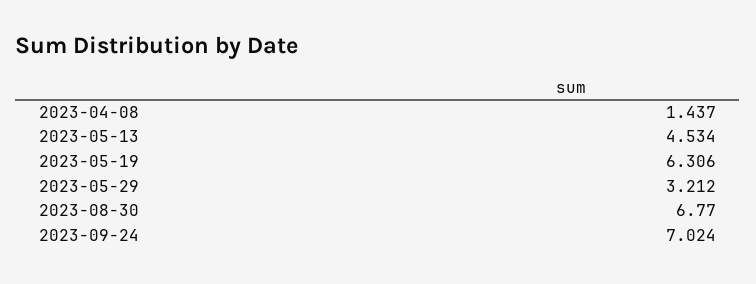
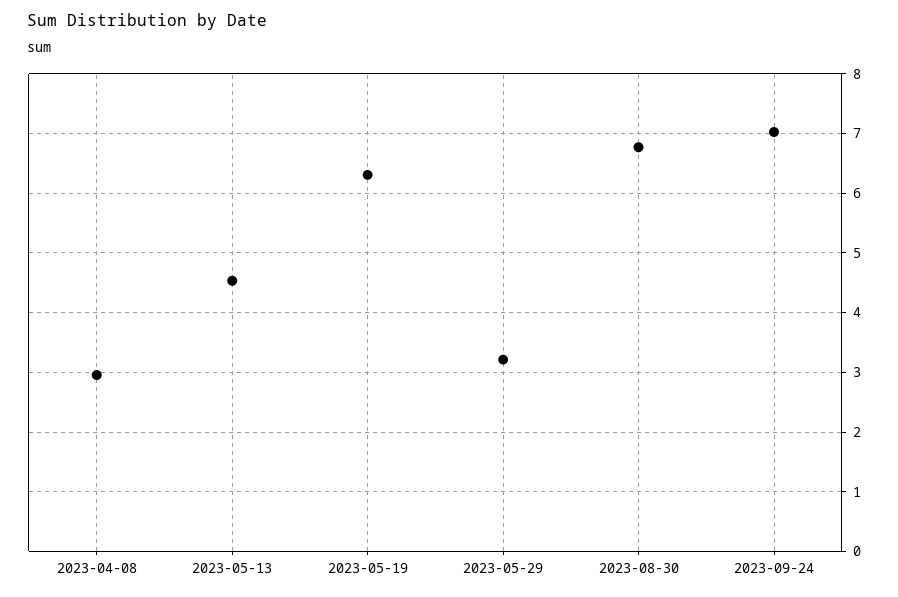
2023-04-08: 1.437 -> 3

